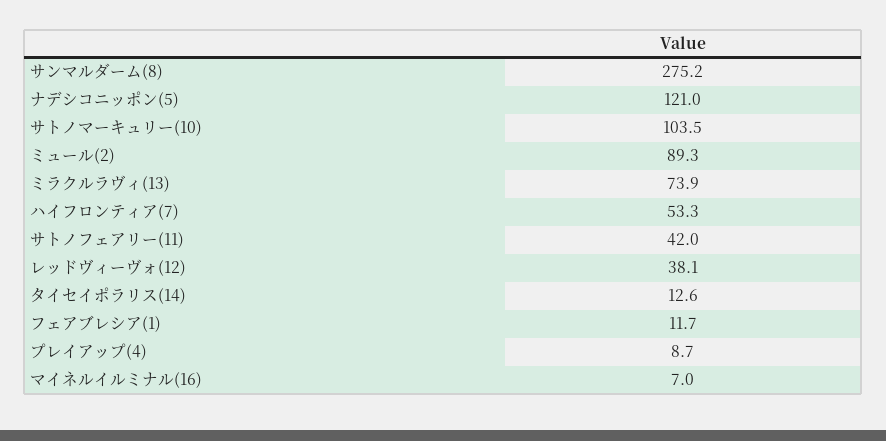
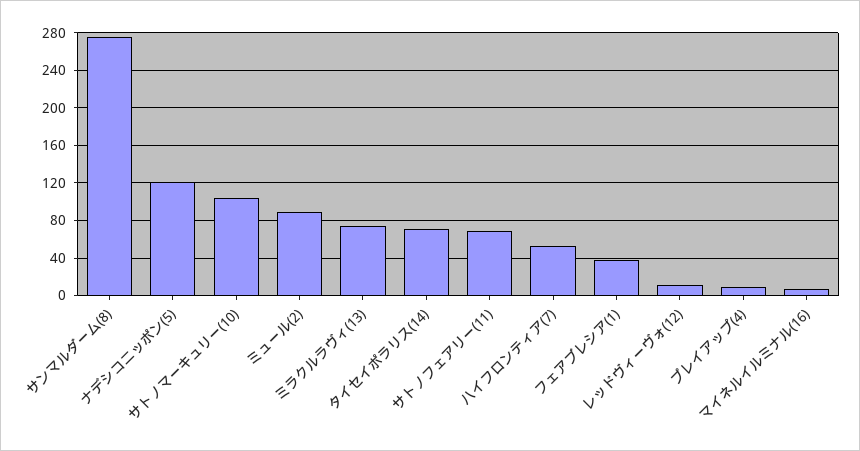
サトノフェアリー(11): 42 -> 70
レッドヴィーヴォ(12): 38.1 -> 10
タイセイポラリス(14): 12.6 -> 70
フェアブレシア(1): 11.7 -> 40

